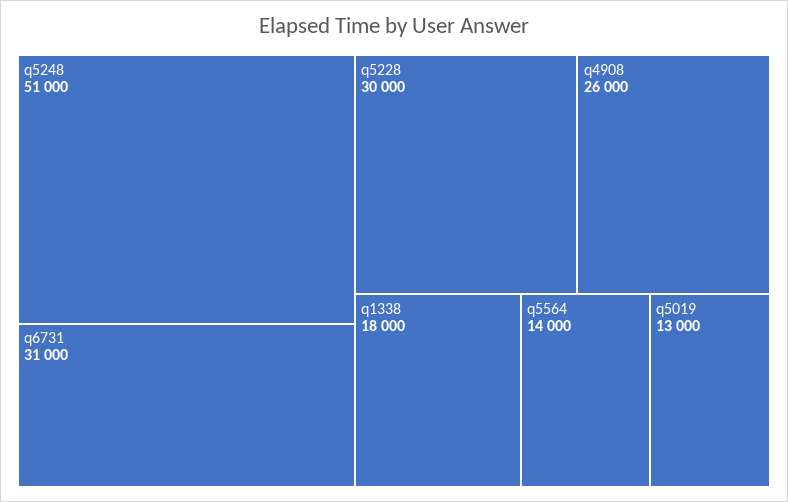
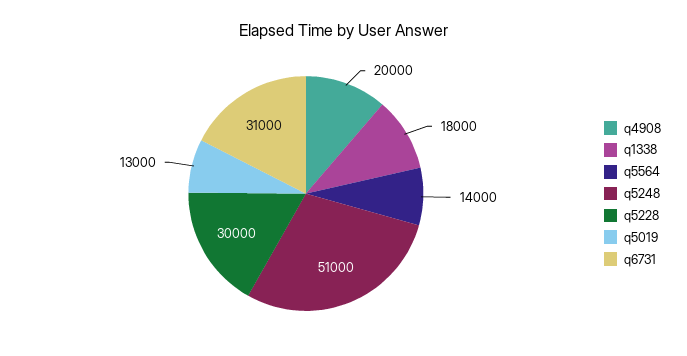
q4908: 26000 -> 20000

